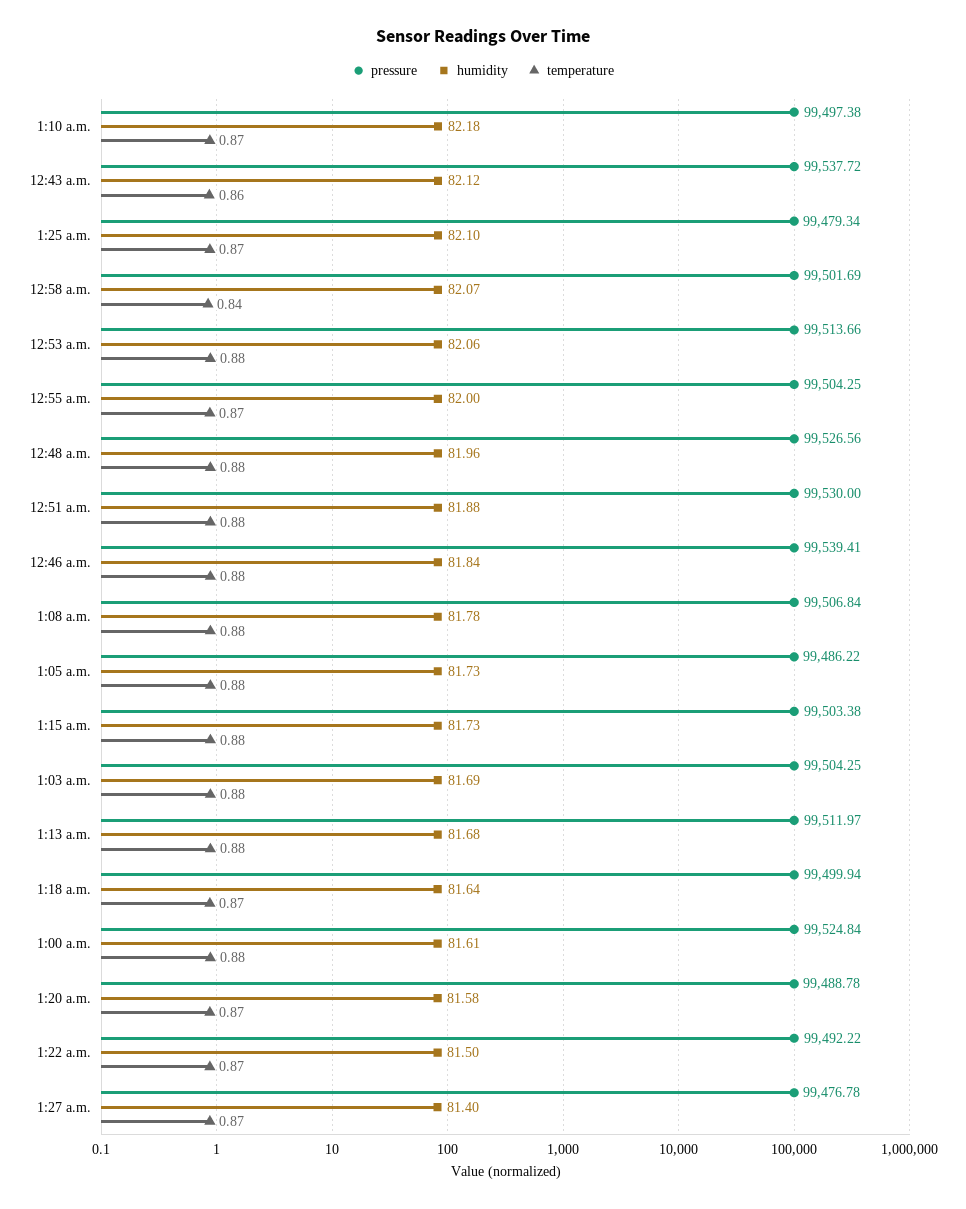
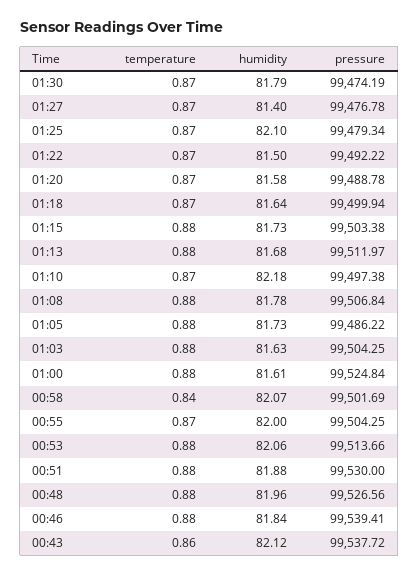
humidity, 1:03 a.m.: 81.69 -> 81.63
temperature, 01:30: none -> 0.87
humidity, 01:30: none -> 81.79
pressure, 01:30: none -> 99474.19

